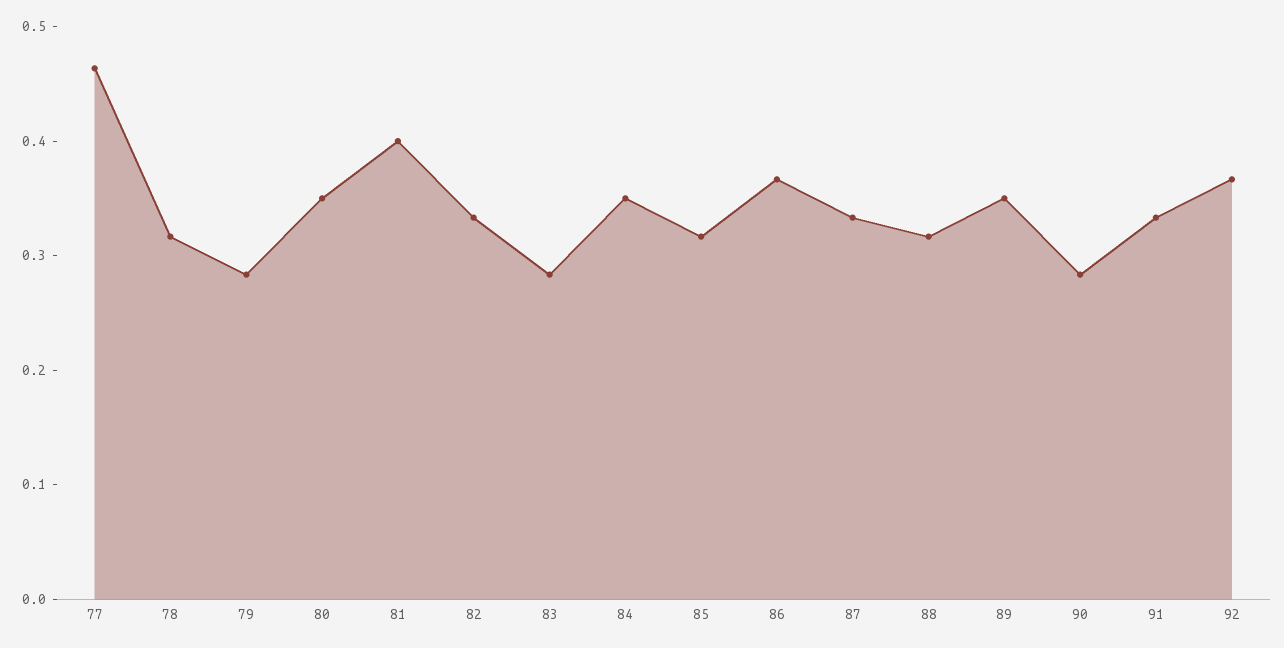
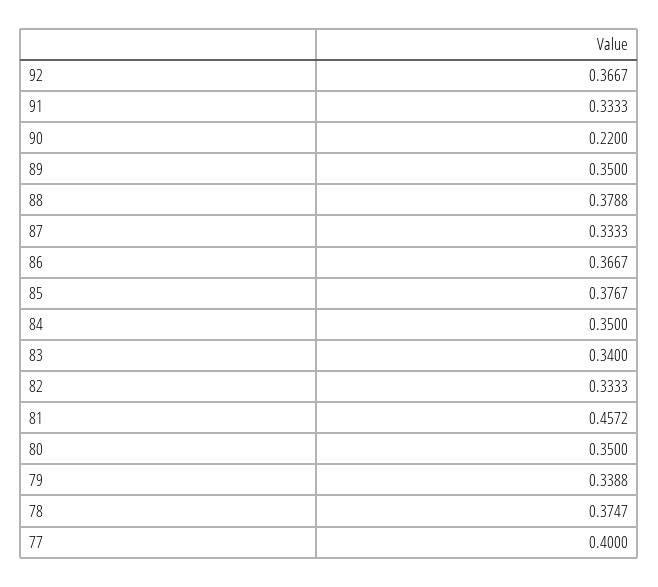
77: 0.46 -> 0.4
78: 0.32 -> 0.3747
79: 0.28 -> 0.3388
81: 0.4 -> 0.4572
83: 0.28 -> 0.34
85: 0.32 -> 0.3767
88: 0.32 -> 0.3788
90: 0.28 -> 0.22

